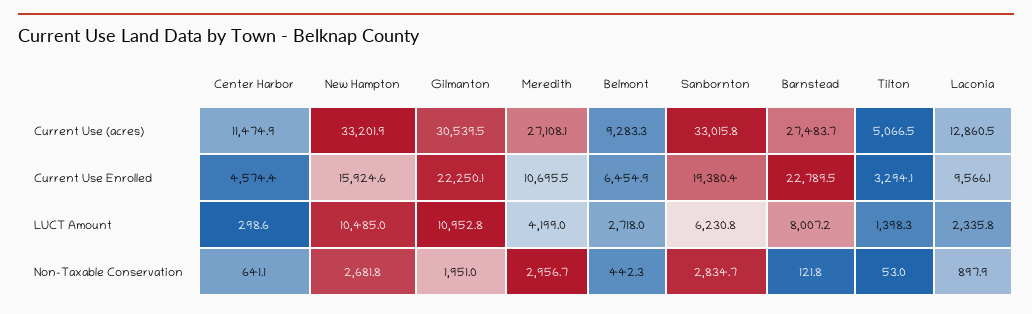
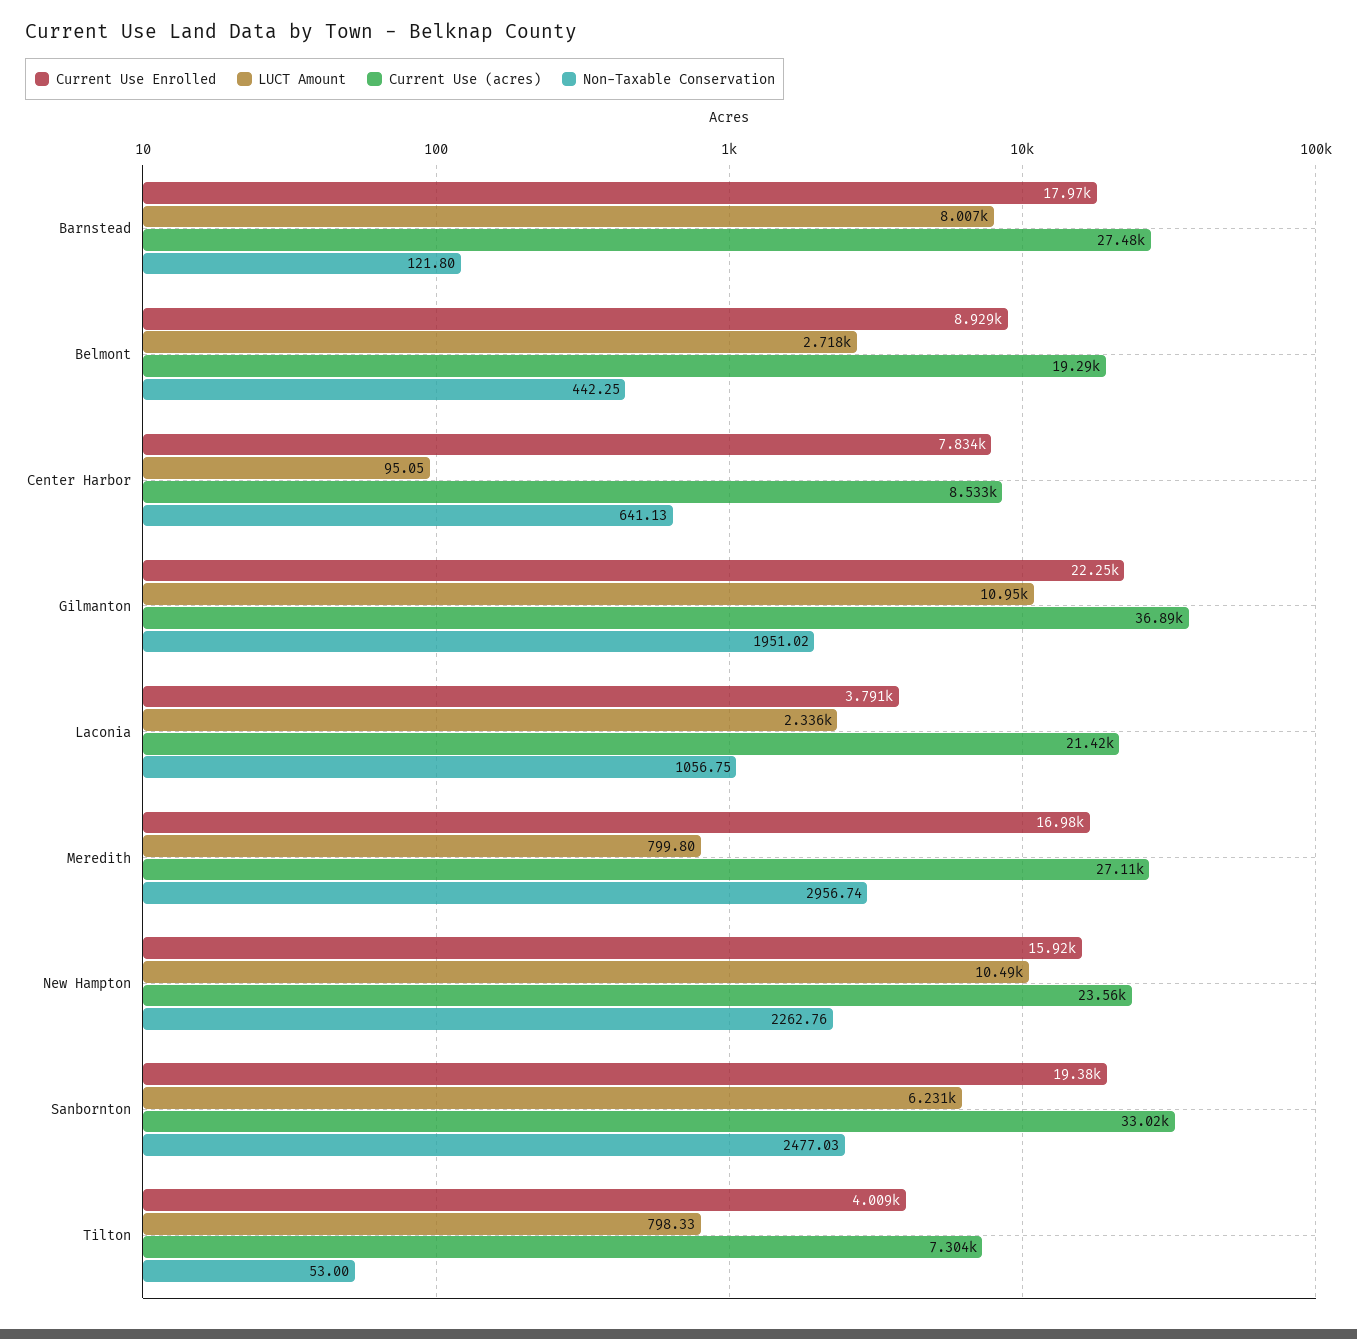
Current Use (acres), Center Harbor: 11474.9 -> 8533
Current Use (acres), New Hampton: 33201.9 -> 23560
Current Use (acres), Gilmanton: 30539.5 -> 36890
Current Use (acres), Belmont: 9283.3 -> 19290
Current Use (acres), Tilton: 5066.5 -> 7304
Current Use (acres), Laconia: 12860.5 -> 21420
Current Use Enrolled, Center Harbor: 4574.4 -> 7834
Current Use Enrolled, Meredith: 10695.5 -> 16980
Current Use Enrolled, Belmont: 6454.9 -> 8929
Current Use Enrolled, Barnstead: 22789.5 -> 17970
Current Use Enrolled, Tilton: 3294.1 -> 4009
Current Use Enrolled, Laconia: 9566.1 -> 3791
LUCT Amount, Center Harbor: 298.6 -> 95.05
LUCT Amount, Meredith: 4199 -> 799.8
LUCT Amount, Tilton: 1398.3 -> 798.33
Non-Taxable Conservation, New Hampton: 2681.8 -> 2262.76
Non-Taxable Conservation, Sanbornton: 2834.7 -> 2477.03
Non-Taxable Conservation, Laconia: 897.9 -> 1056.75

